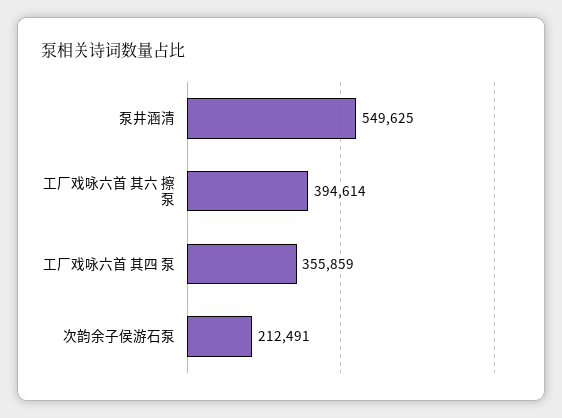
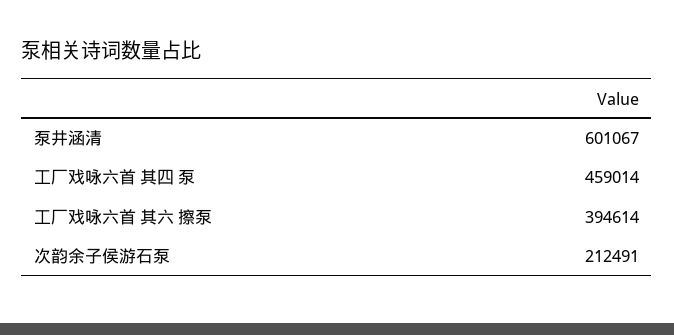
泵井涵清: 549625 -> 601067
工厂戏咏六首 其四 泵: 355859 -> 459014

